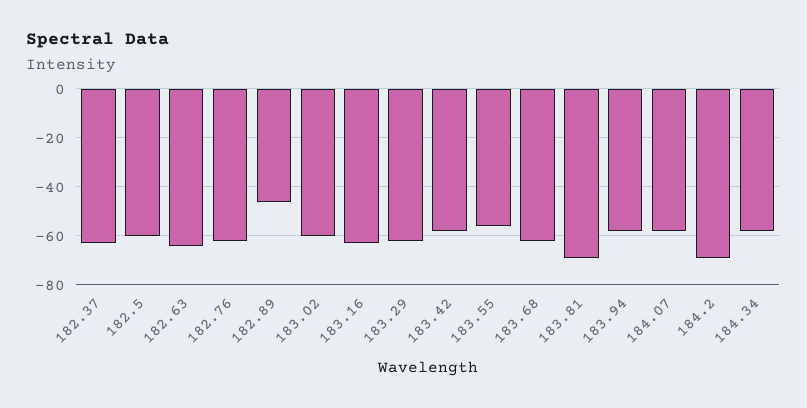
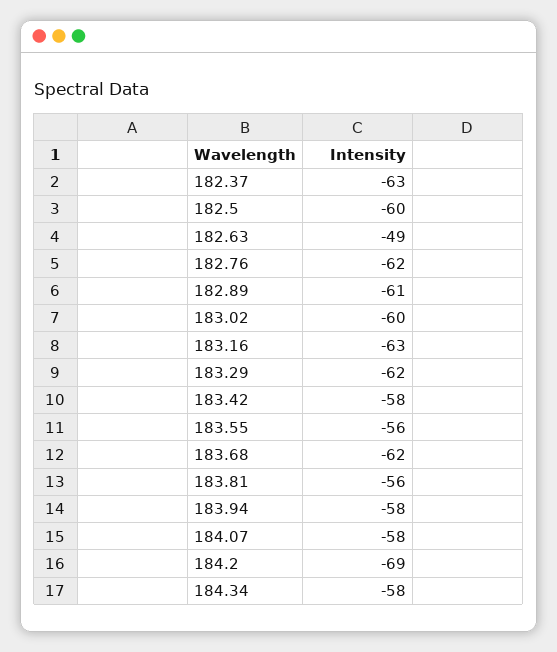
182.63: -65 -> -49
182.89: -45 -> -61
183.81: -70 -> -56

